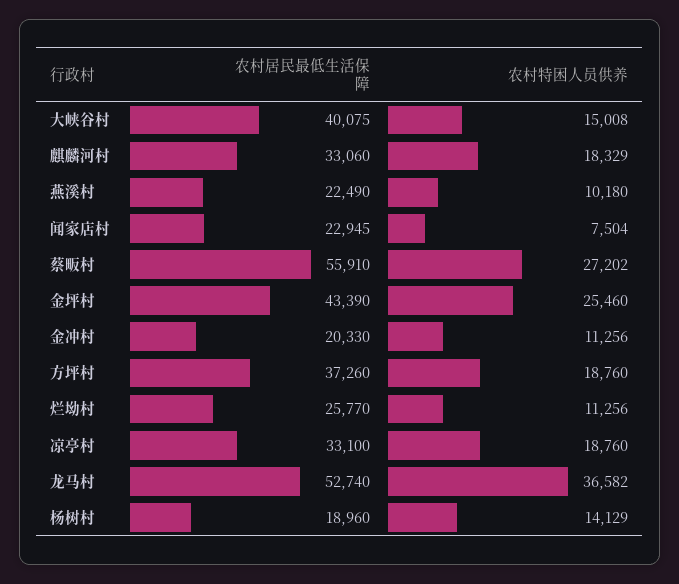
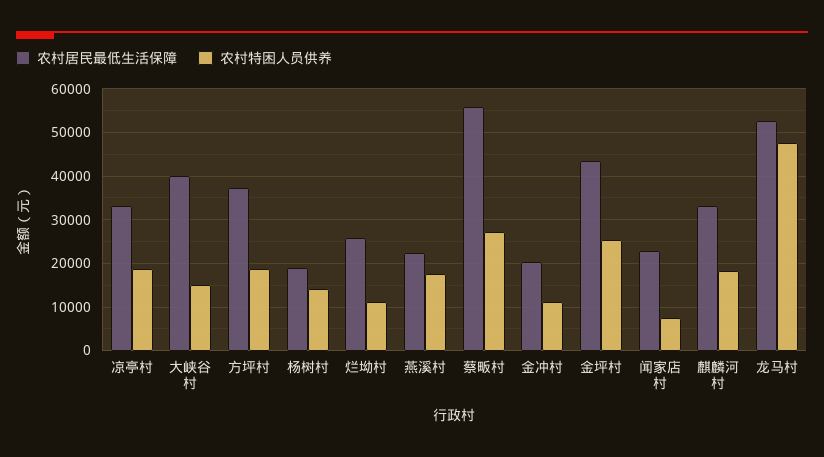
农村特困人员供养, 燕溪村: 10180 -> 18000
农村特困人员供养, 龙马村: 36582 -> 48000

